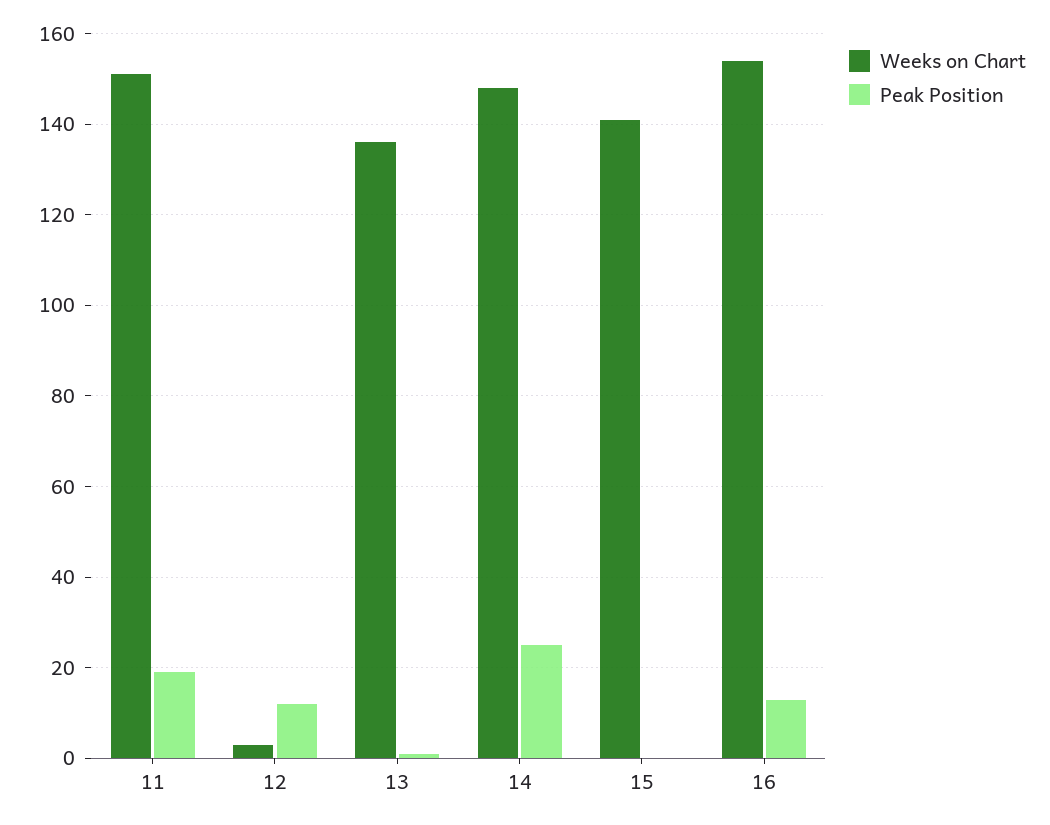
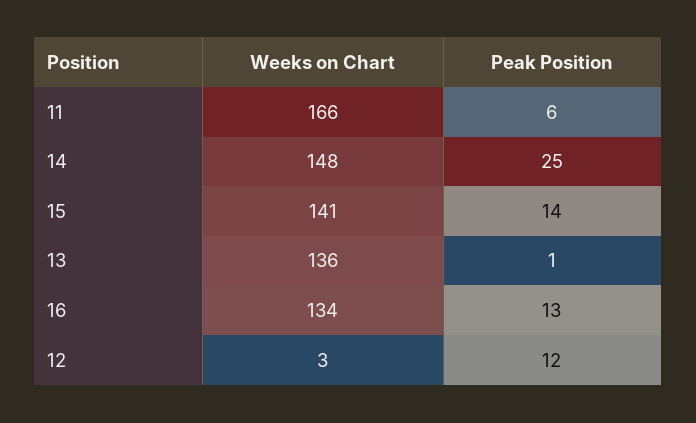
Weeks on Chart, 11: 150 -> 166
Peak Position, 11: 20 -> 6
Peak Position, 15: 0 -> 14
Weeks on Chart, 16: 155 -> 134

